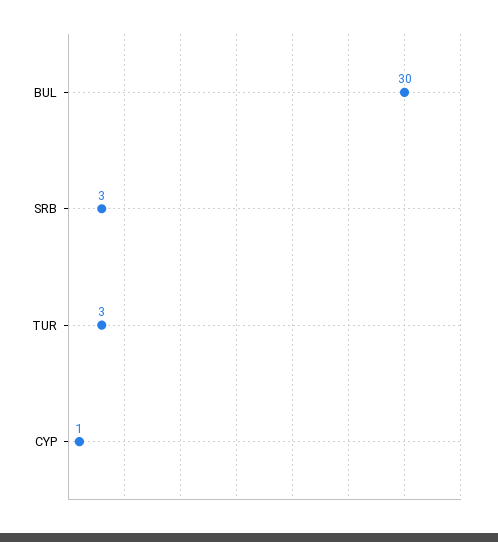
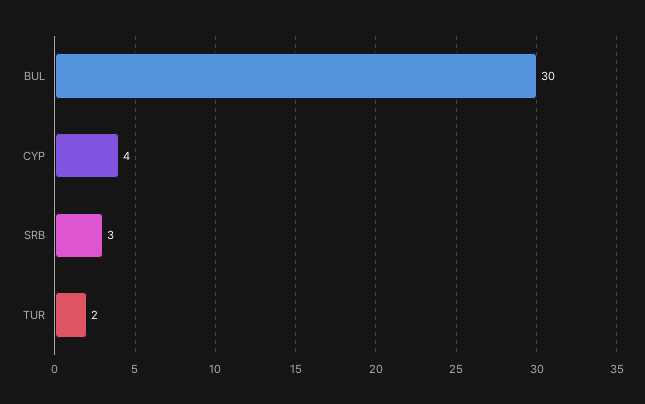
TUR: 3 -> 2
CYP: 1 -> 4

